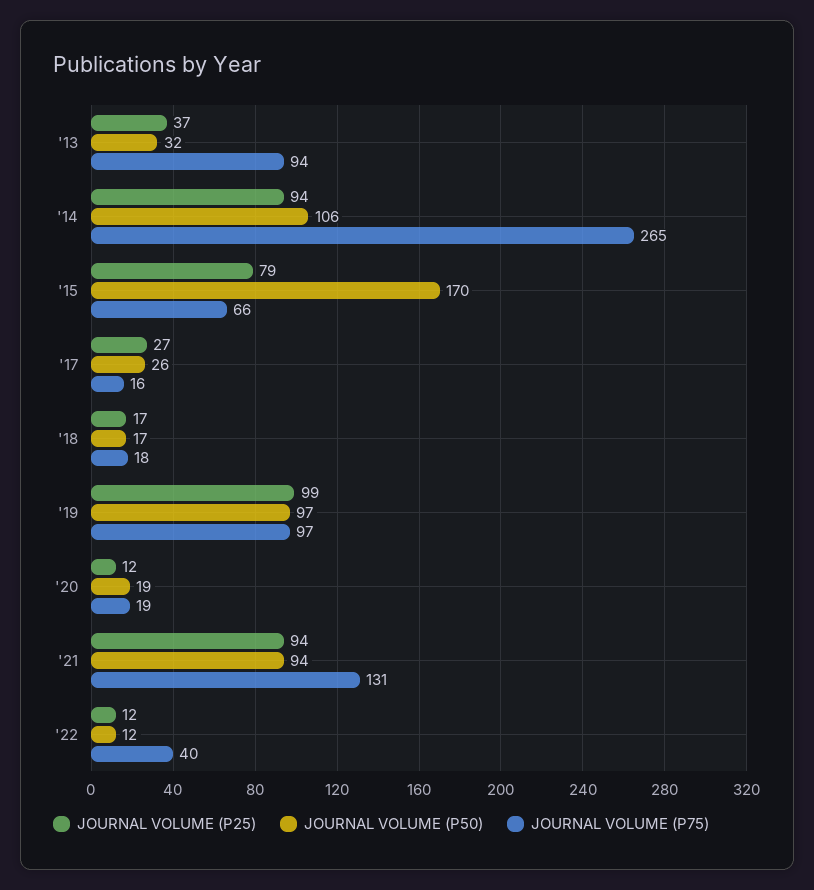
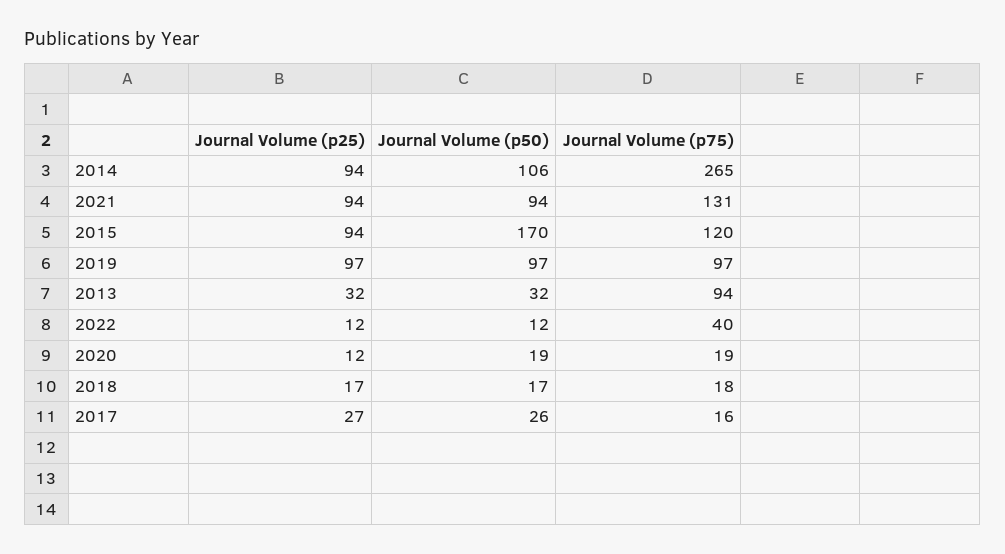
JOURNAL VOLUME (P25), '13: 37 -> 32
JOURNAL VOLUME (P25), '15: 79 -> 94
JOURNAL VOLUME (P75), '15: 66 -> 120
JOURNAL VOLUME (P25), '19: 99 -> 97

